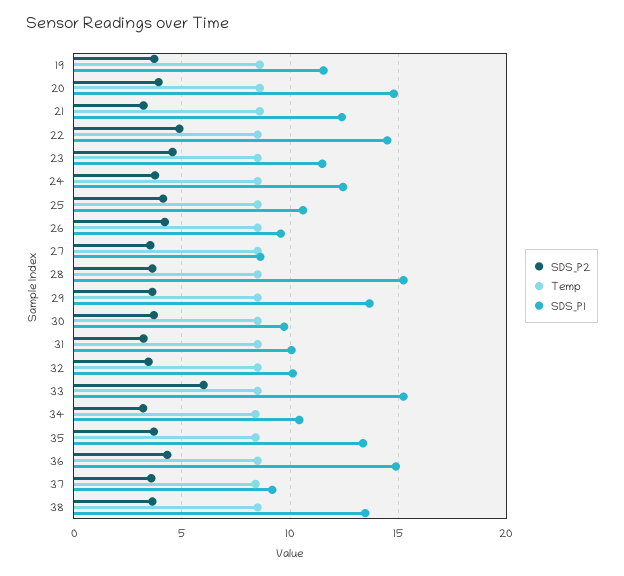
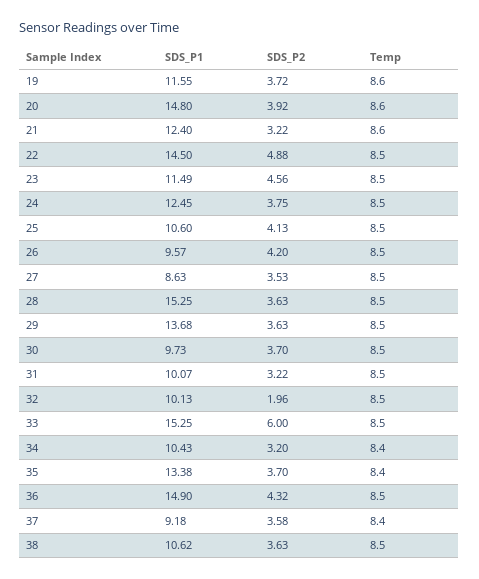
SDS_P2, 32: 3.5 -> 1.96
SDS_P1, 38: 13.5 -> 10.62

